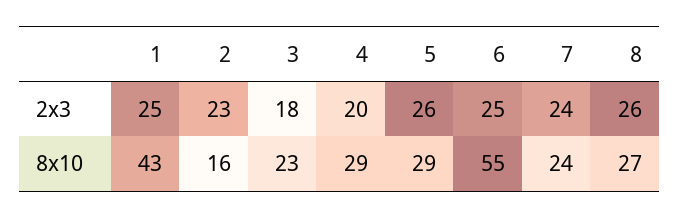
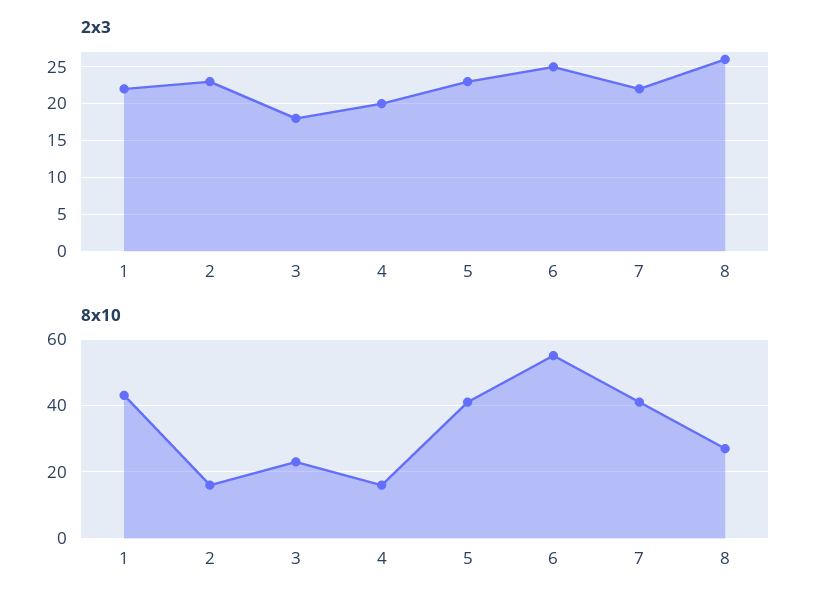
2x3, 1: 25 -> 22
2x3, 5: 26 -> 23
2x3, 7: 24 -> 22
8x10, 4: 29 -> 15
8x10, 5: 29 -> 40
8x10, 7: 24 -> 40

